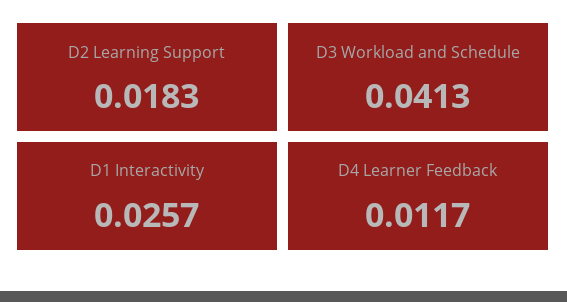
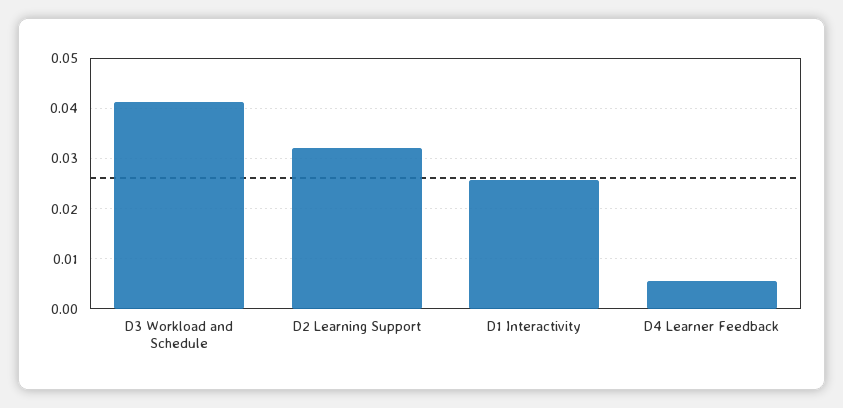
D2 Learning Support: 0.0183 -> 0.032
D4 Learner Feedback: 0.0117 -> 0.006

